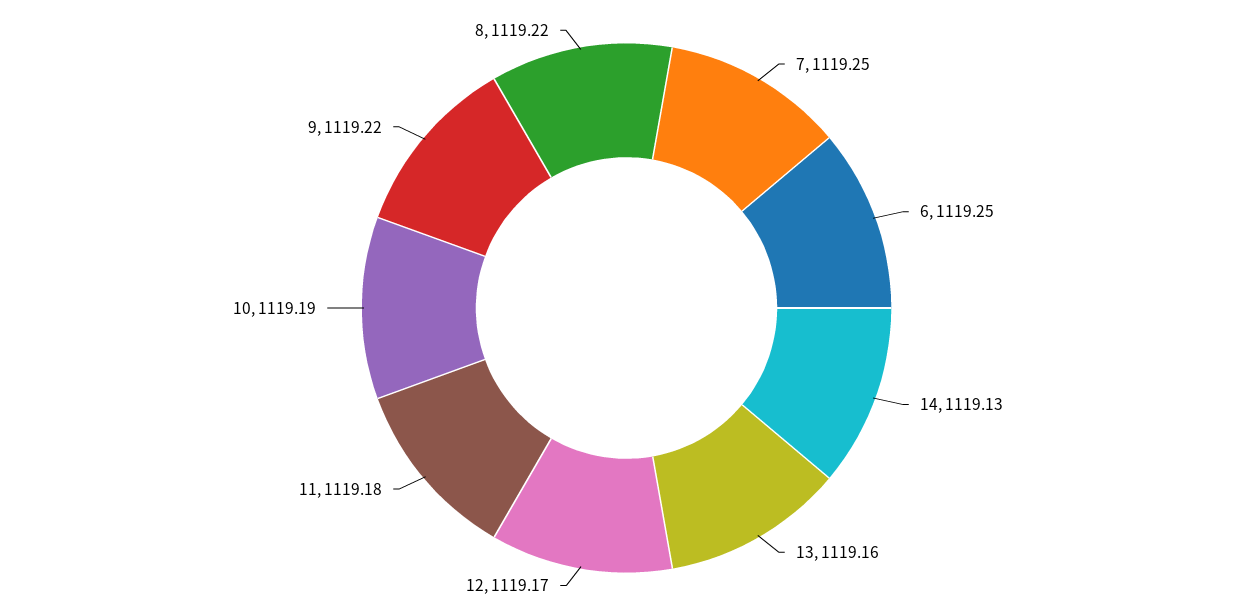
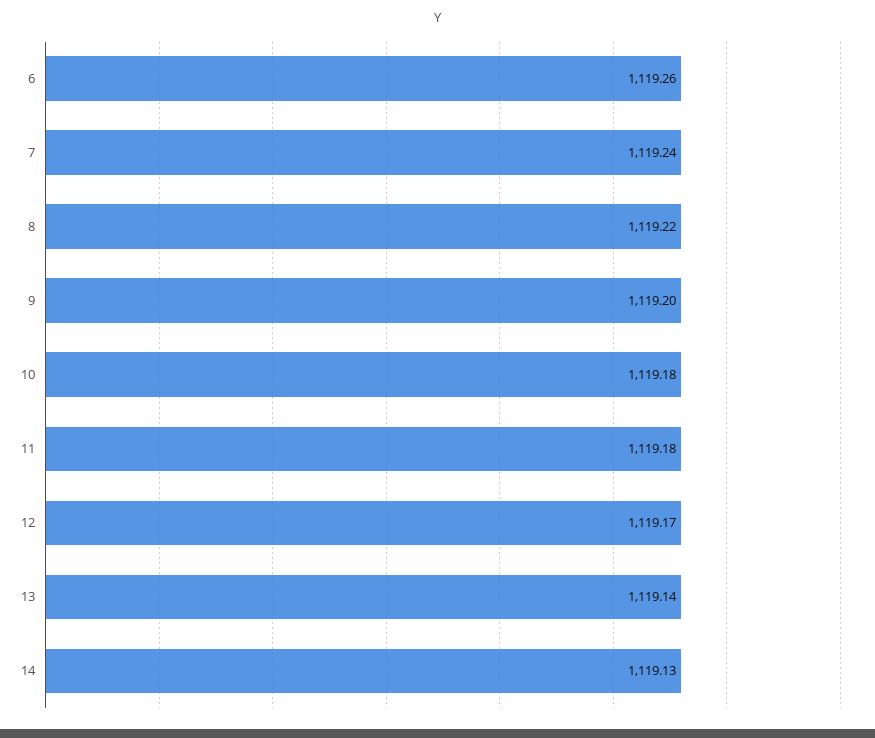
7: 1119.25 -> 1119.24
6: 1119.25 -> 1119.26
13: 1119.16 -> 1119.14
10: 1119.19 -> 1119.18
9: 1119.22 -> 1119.2

